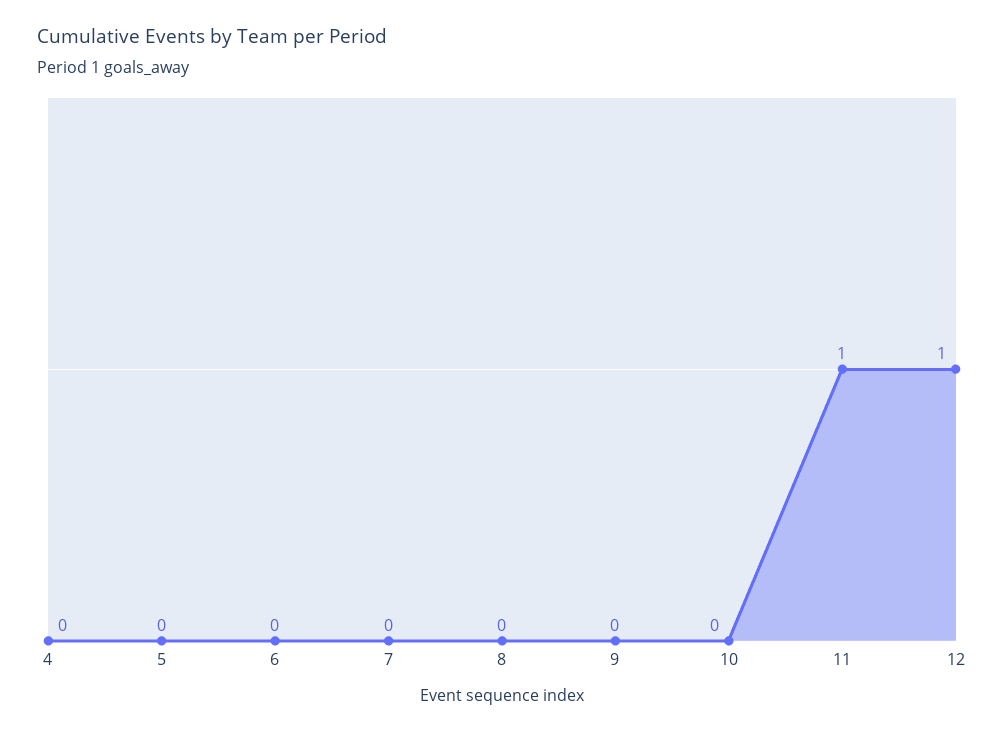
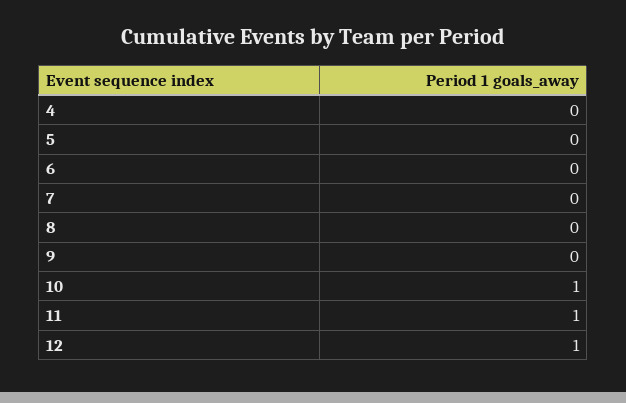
10: 0 -> 1

